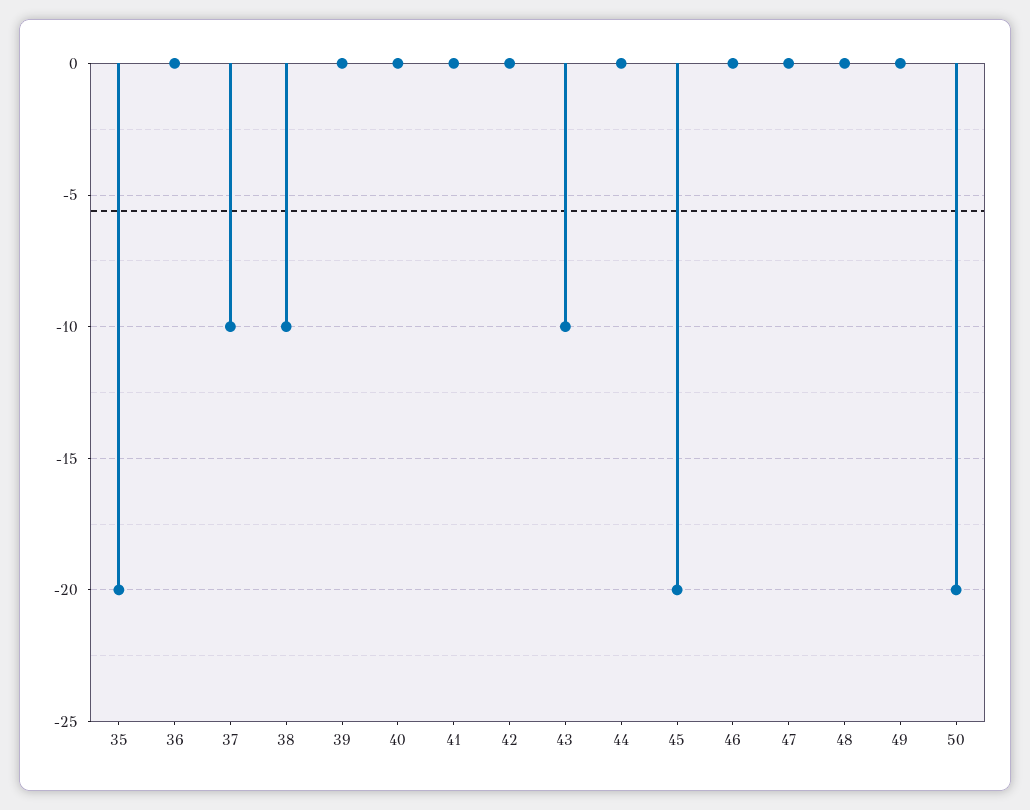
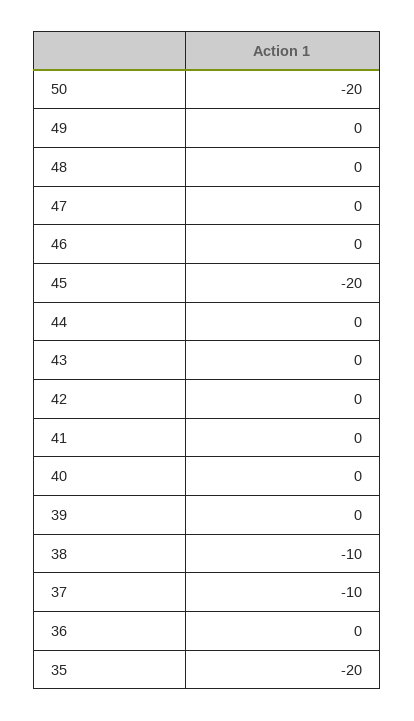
43: -10 -> 0

